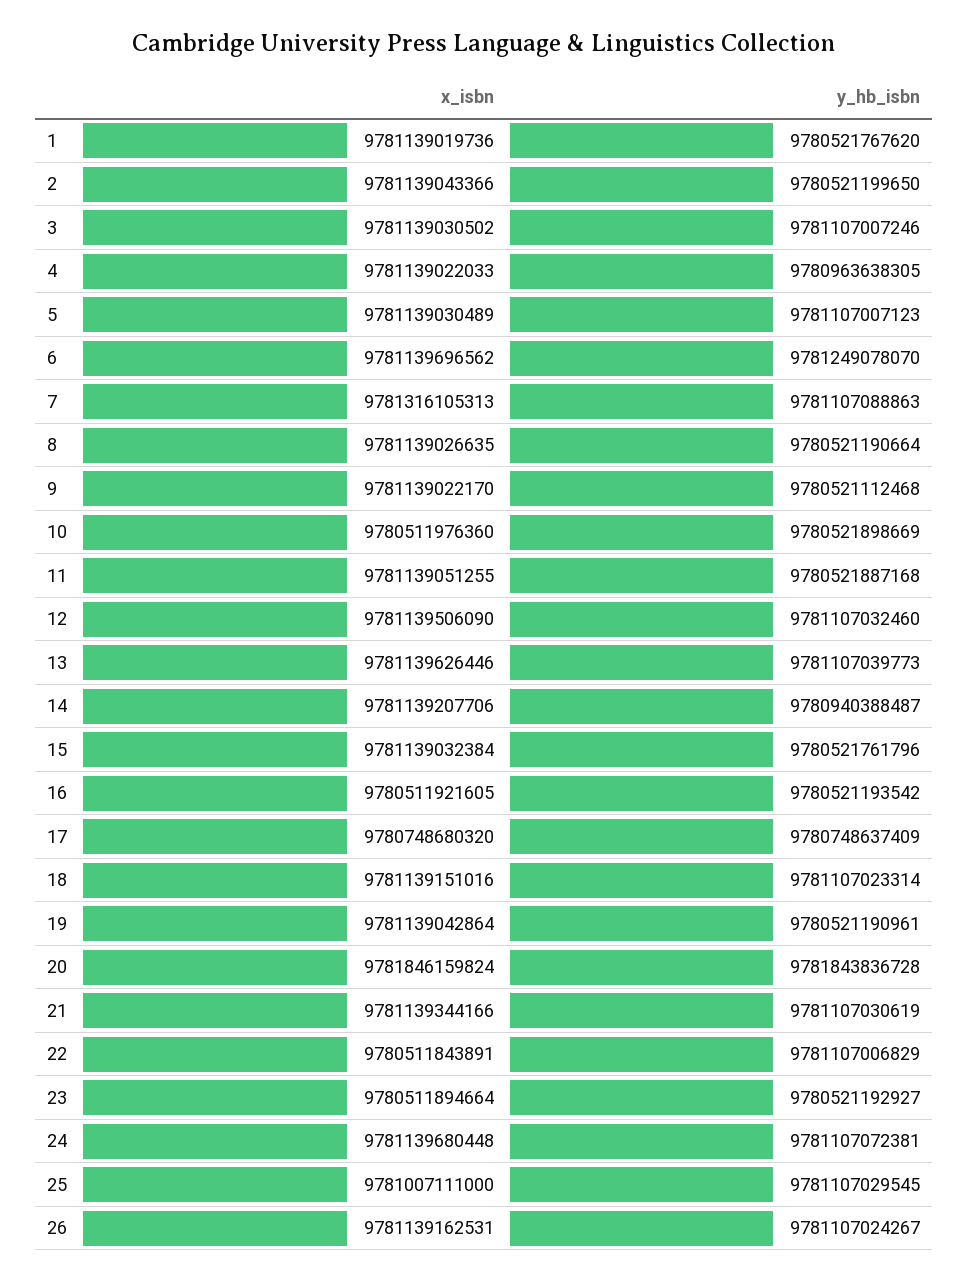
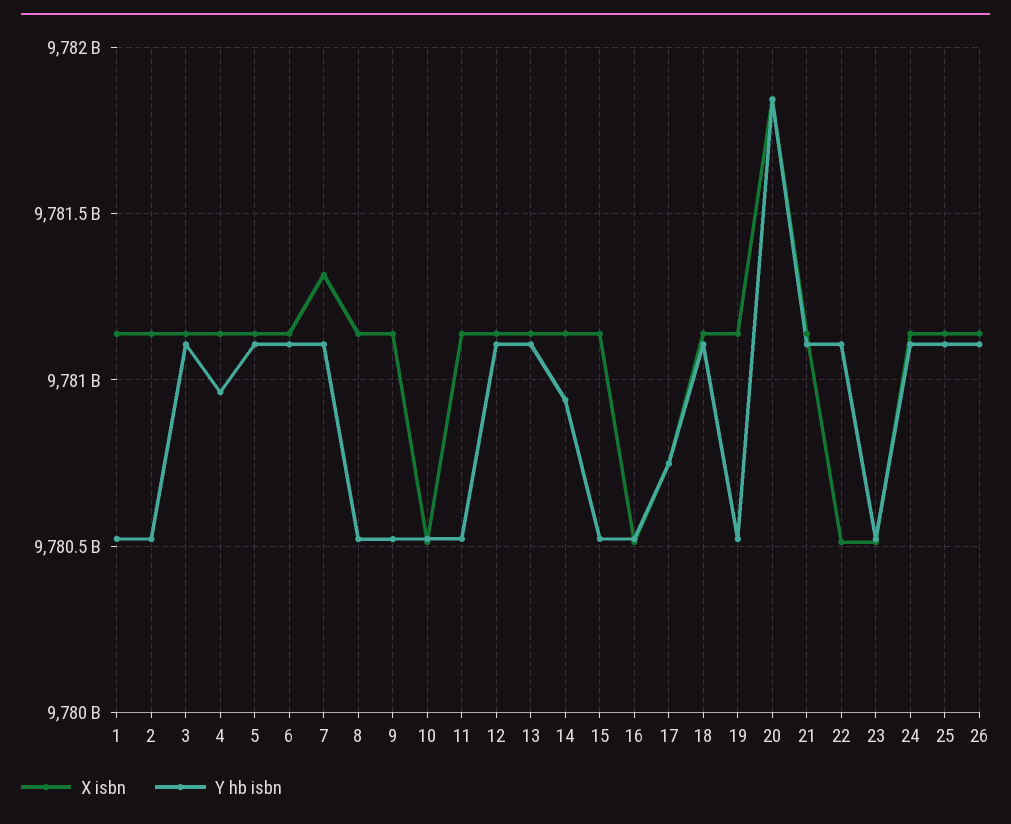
y_hb_isbn, 6: 9781249078070 -> 9781100000000
x_isbn, 25: 9781007111000 -> 9781150000000

